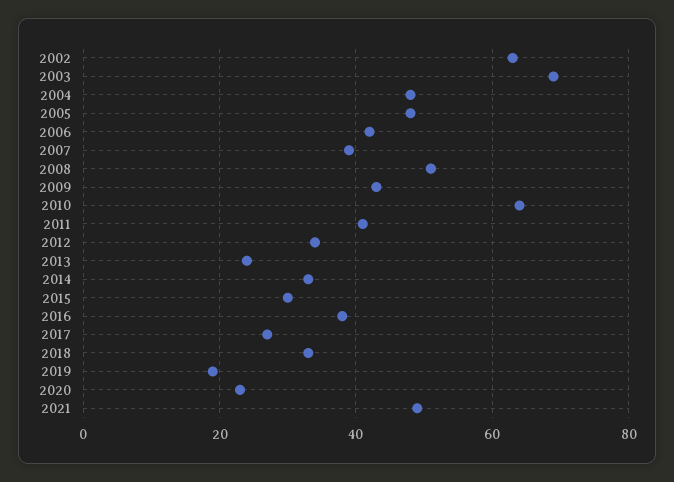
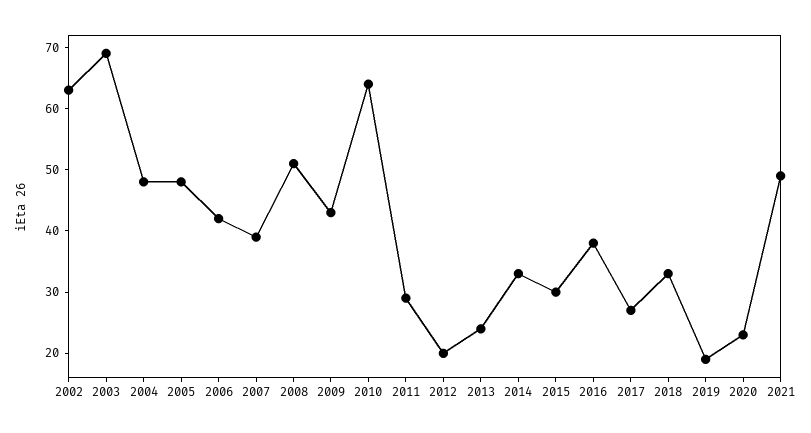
2011: 40 -> 30
2012: 35 -> 20

